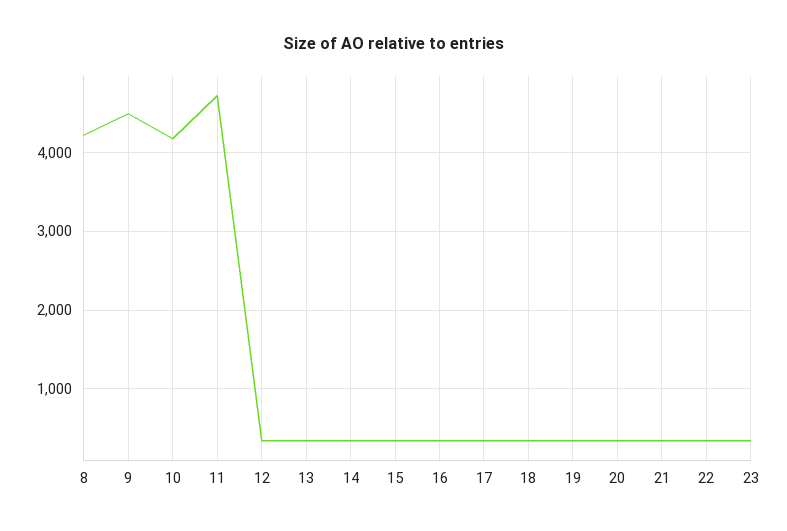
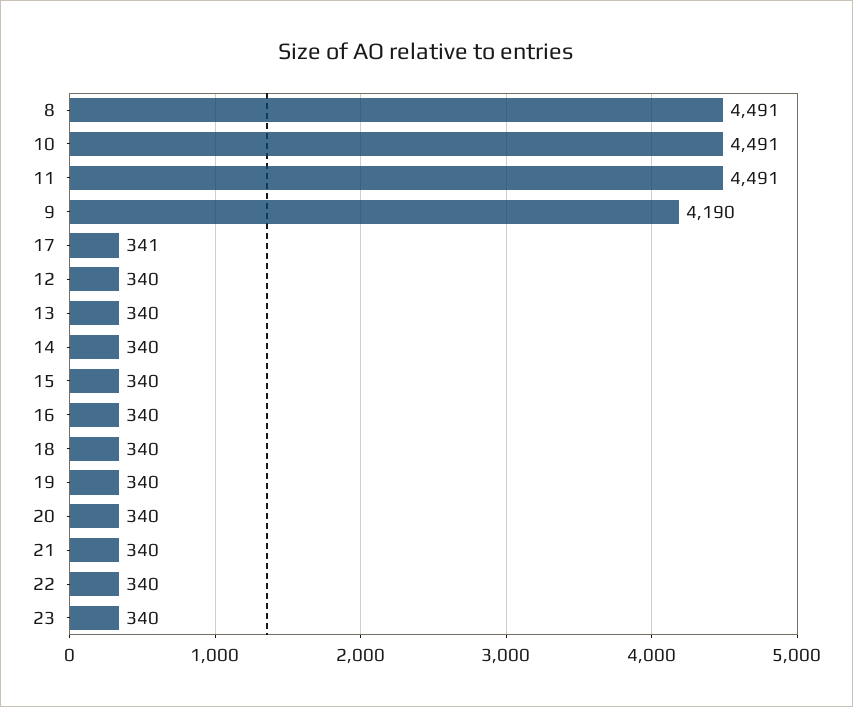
8: 4200 -> 4491
9: 4500 -> 4190
10: 4200 -> 4491
11: 4700 -> 4491

